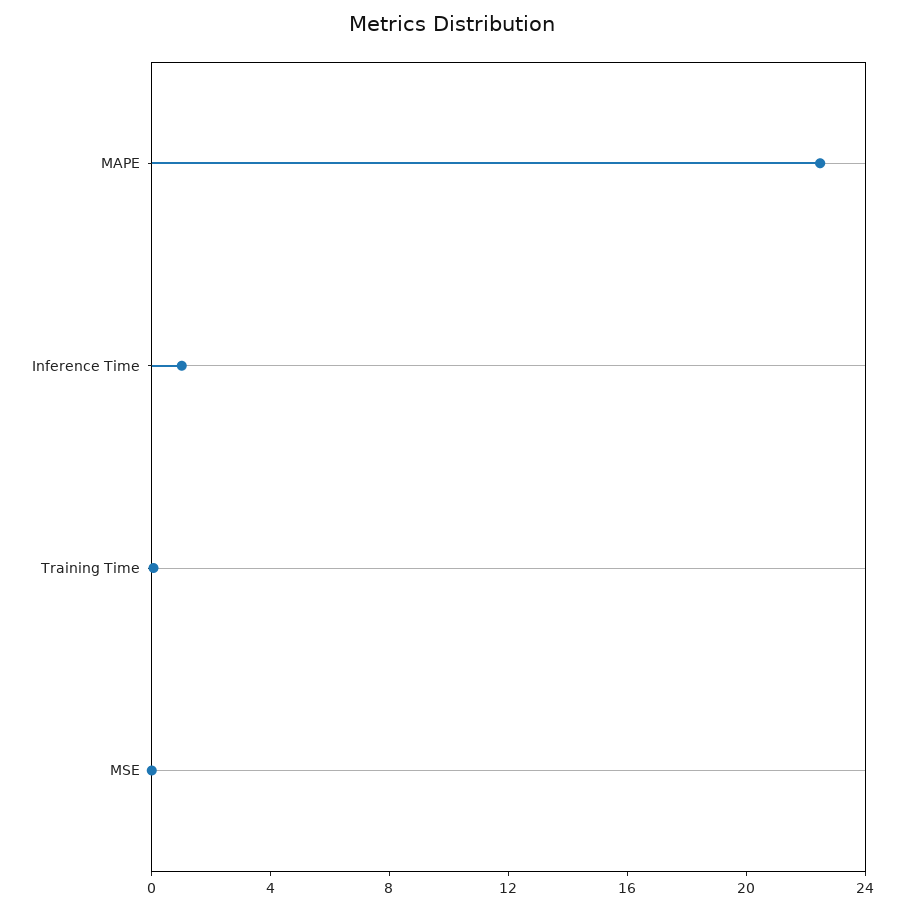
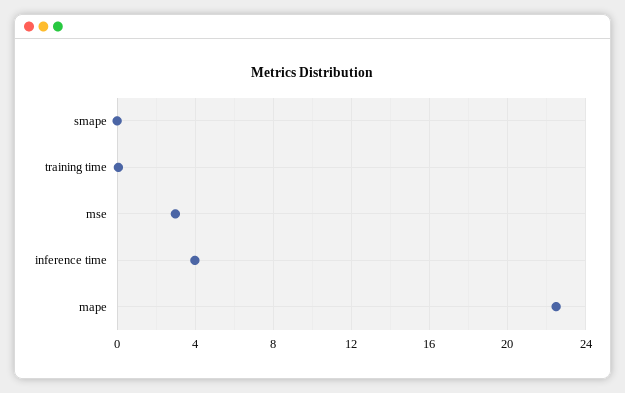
Inference Time: 1 -> 4
MSE: 0 -> 3
smape: none -> 0

